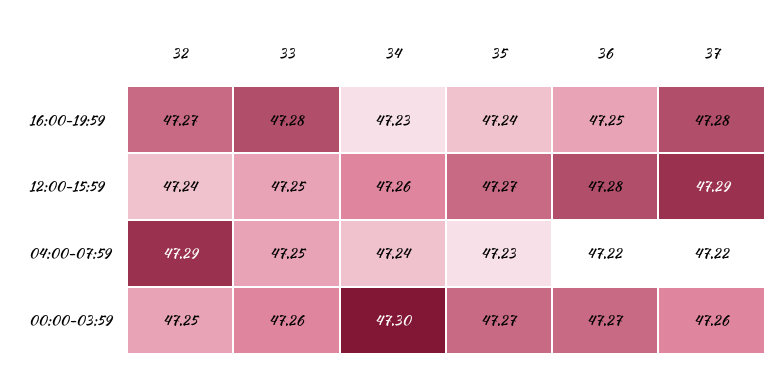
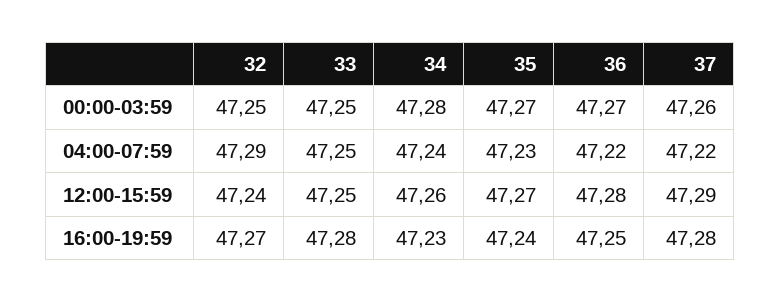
33, 00:00-03:59: 47.26 -> 47.25
34, 00:00-03:59: 47.3 -> 47.28

